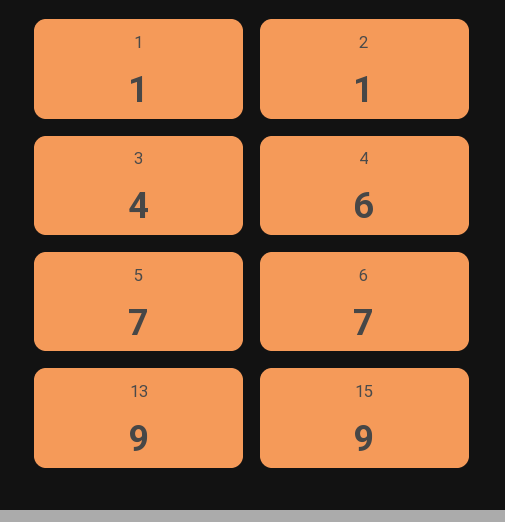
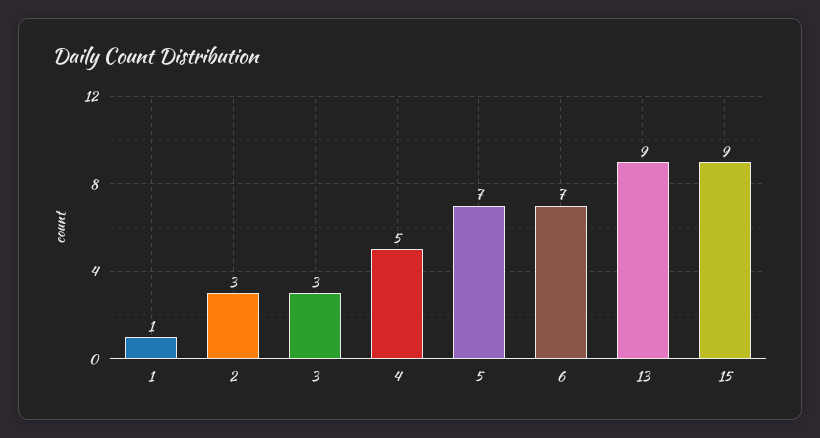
2: 1 -> 3
3: 4 -> 3
4: 6 -> 5

